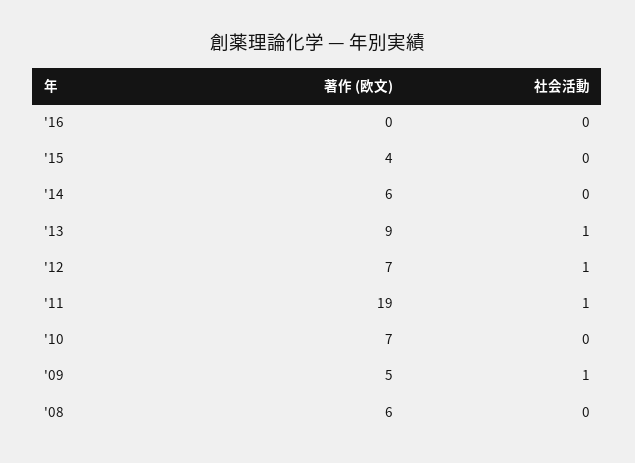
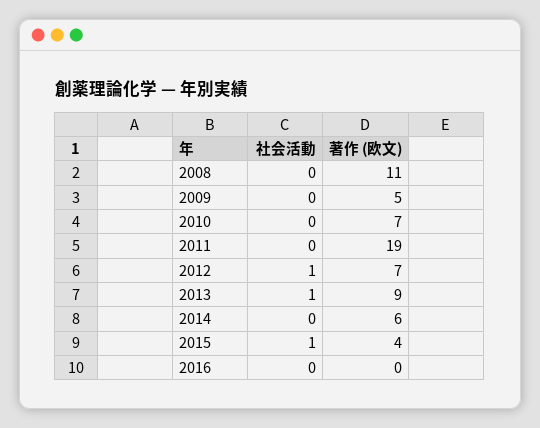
社会活動, '15: 0 -> 1
社会活動, '11: 1 -> 0
社会活動, '09: 1 -> 0
著作 (欧文), '08: 6 -> 11

